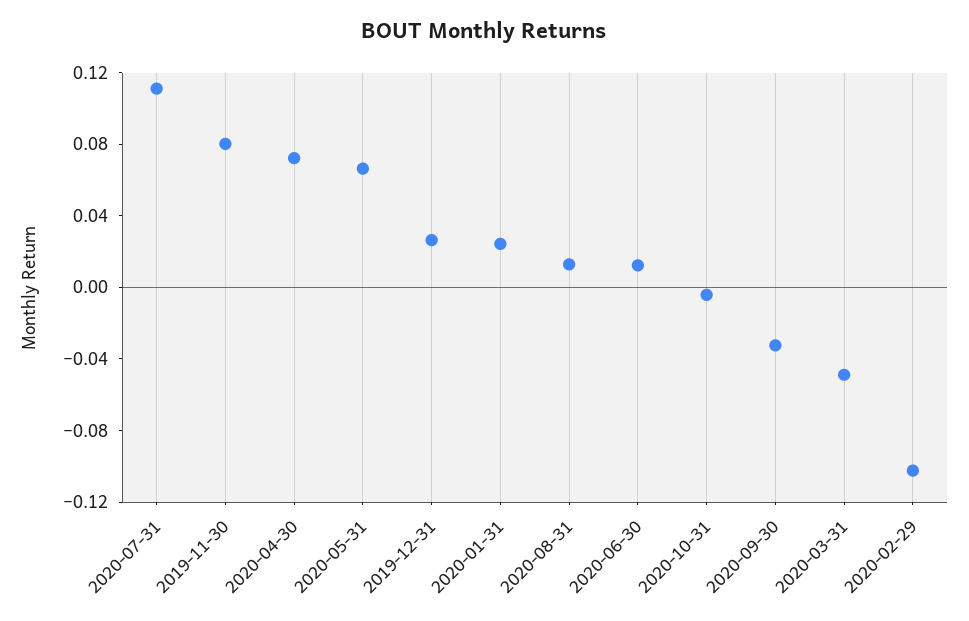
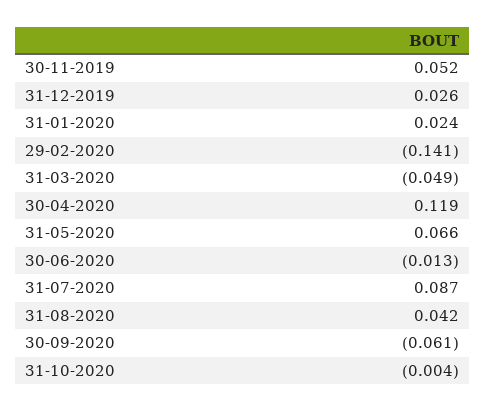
2020-07-31: 0.11 -> 0.087
2019-11-30: 0.08 -> 0.052
2020-04-30: 0.07 -> 0.119
2020-08-31: 0.01 -> 0.042
2020-06-30: 0.01 -> -0.013
2020-09-30: -0.03 -> -0.061
2020-02-29: -0.1 -> -0.141

